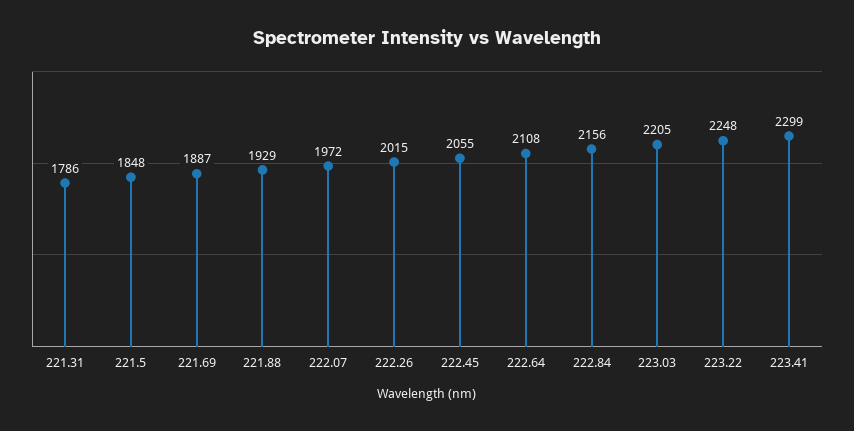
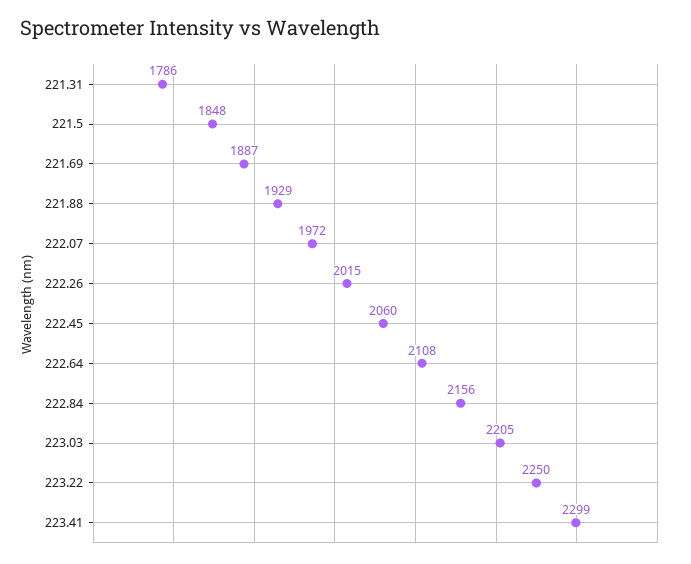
222.45: 2055 -> 2060
223.22: 2248 -> 2250

